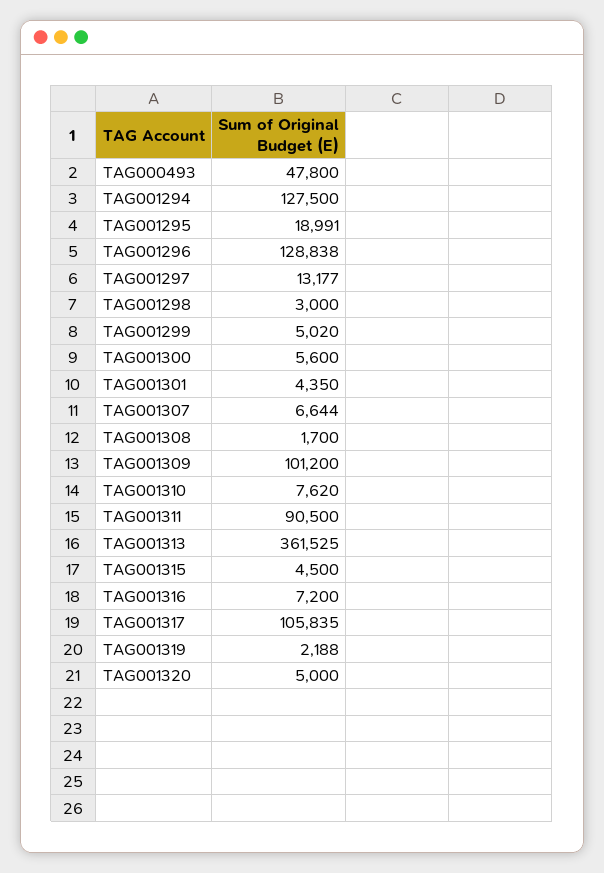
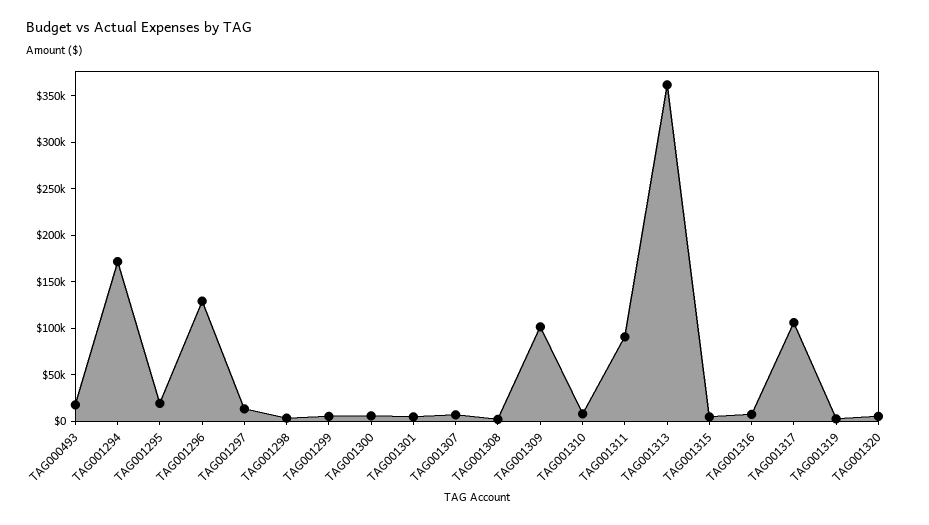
TAG000493: 47800 -> 20000
TAG001294: 127500 -> 170000

